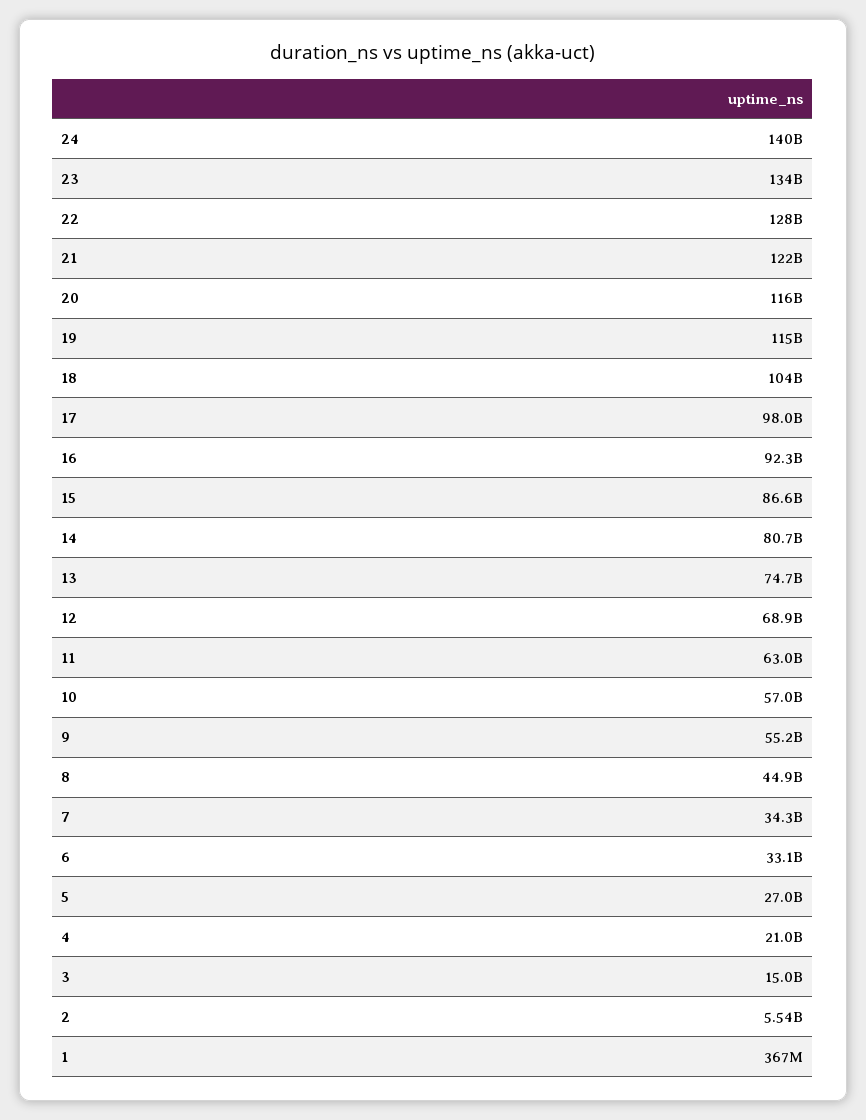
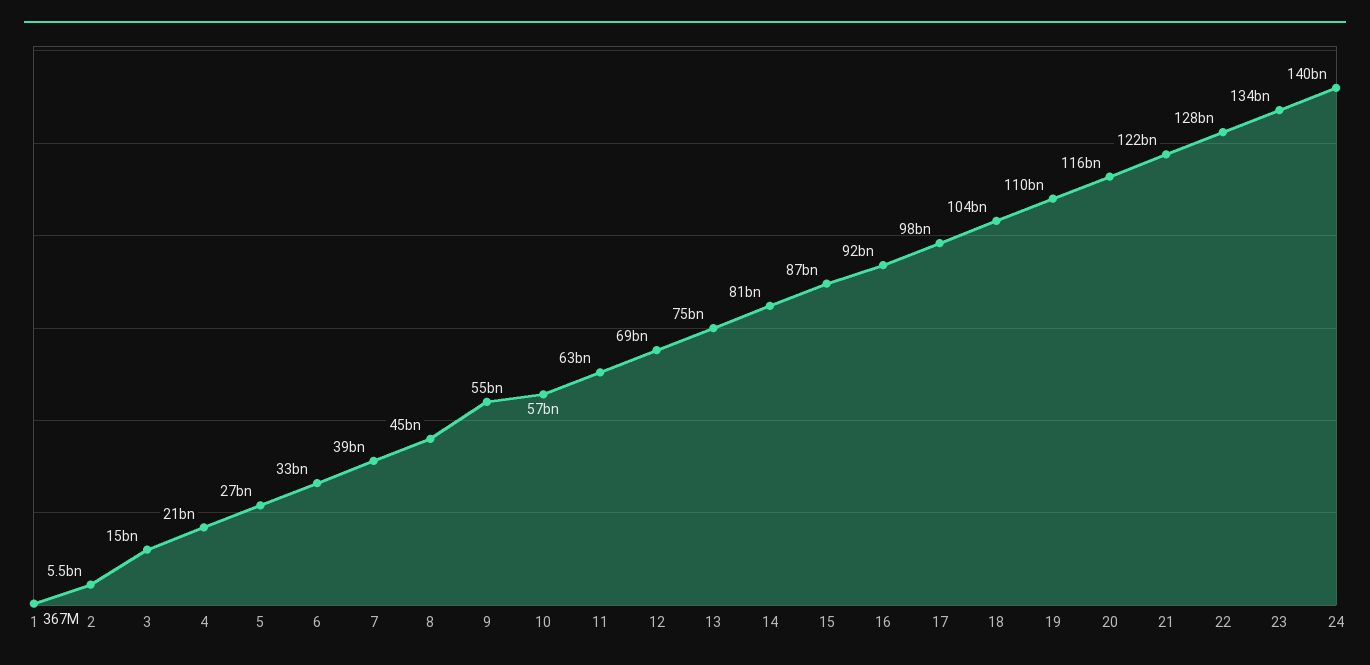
19: 115000000000 -> 110000000000
7: 34300000000 -> 39000000000

